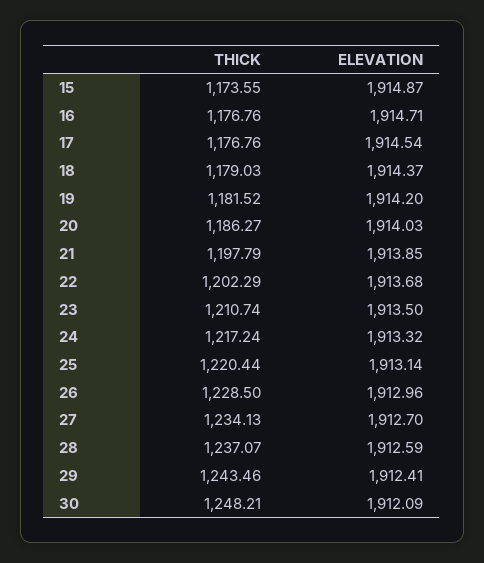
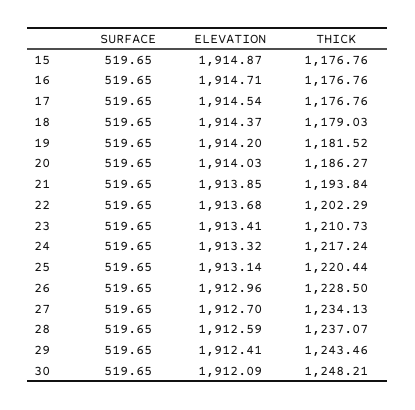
THICK, 15: 1173.55 -> 1176.76
THICK, 21: 1197.79 -> 1193.84
THICK, 23: 1210.74 -> 1210.73
ELEVATION, 23: 1913.5 -> 1913.41
SURFACE, 15: none -> 519.65
SURFACE, 16: none -> 519.65
SURFACE, 17: none -> 519.65
SURFACE, 18: none -> 519.65
SURFACE, 19: none -> 519.65
SURFACE, 20: none -> 519.65
SURFACE, 21: none -> 519.65
SURFACE, 22: none -> 519.65
SURFACE, 23: none -> 519.65
SURFACE, 24: none -> 519.65
SURFACE, 25: none -> 519.65
SURFACE, 26: none -> 519.65
SURFACE, 27: none -> 519.65
SURFACE, 28: none -> 519.65
SURFACE, 29: none -> 519.65
SURFACE, 30: none -> 519.65

